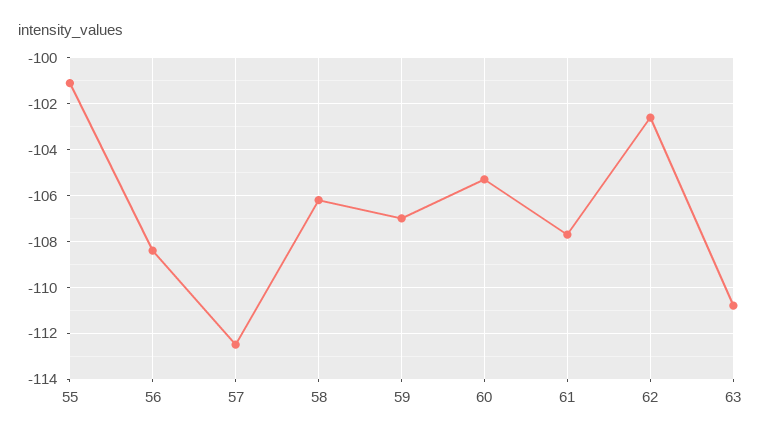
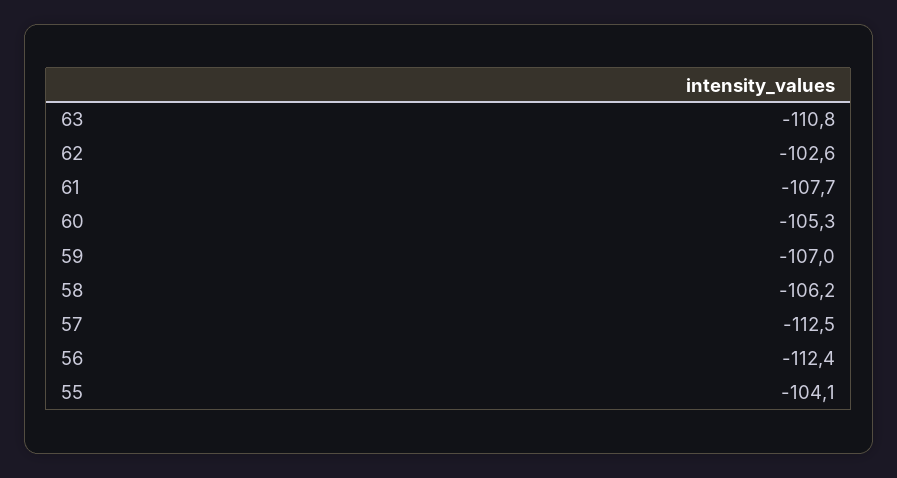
55: -101 -> -104.1
56: -108.5 -> -112.4

